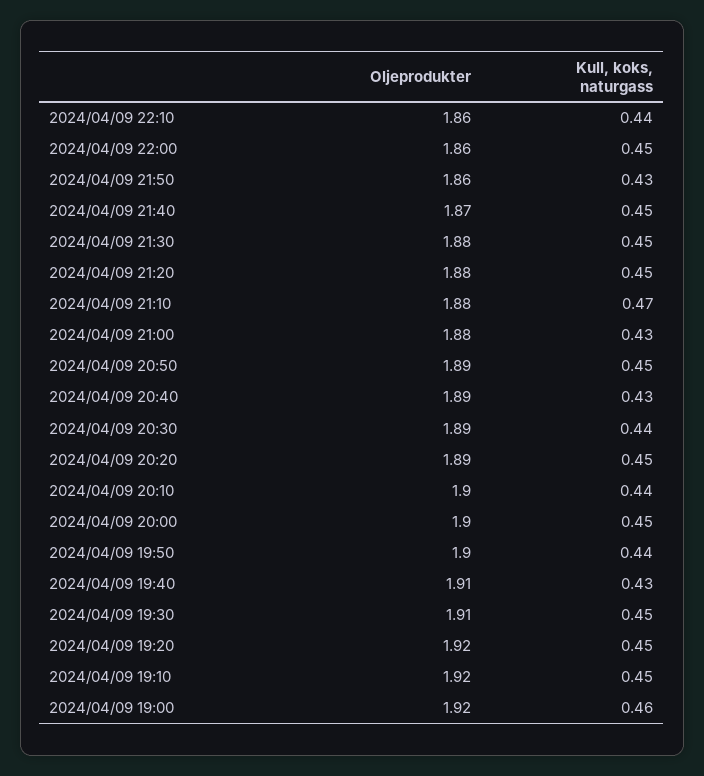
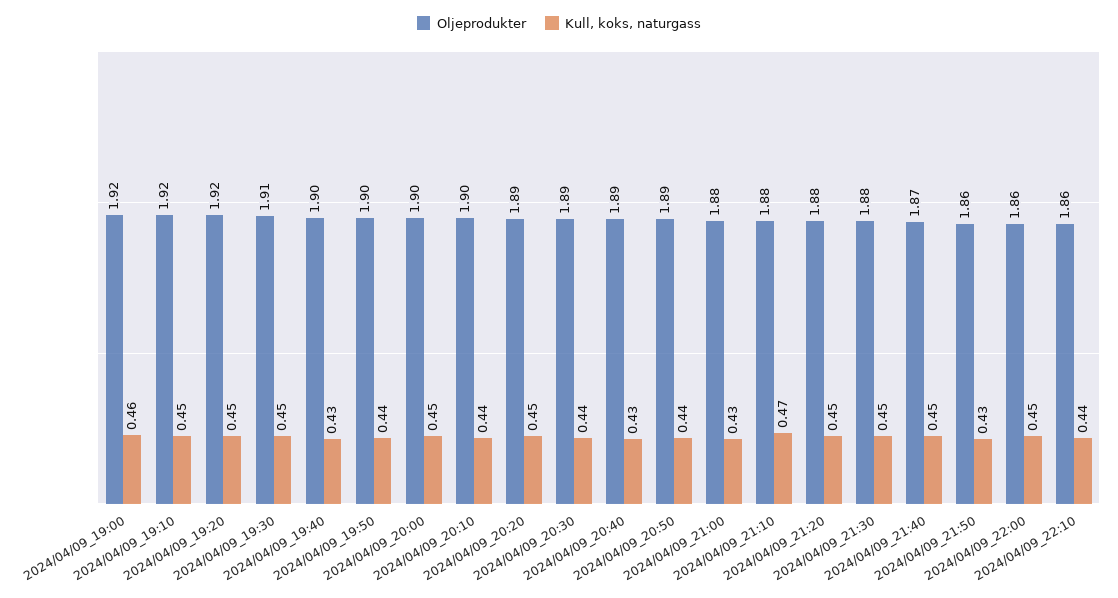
Kull, koks, naturgass, 2024/04/09 20:50: 0.45 -> 0.44
Oljeprodukter, 2024/04/09 19:40: 1.91 -> 1.9

